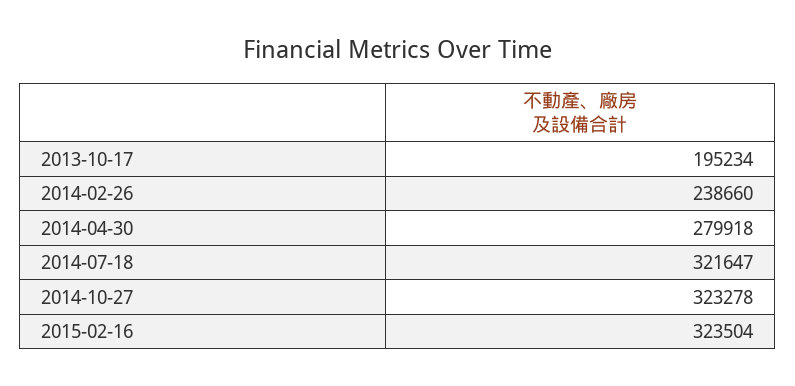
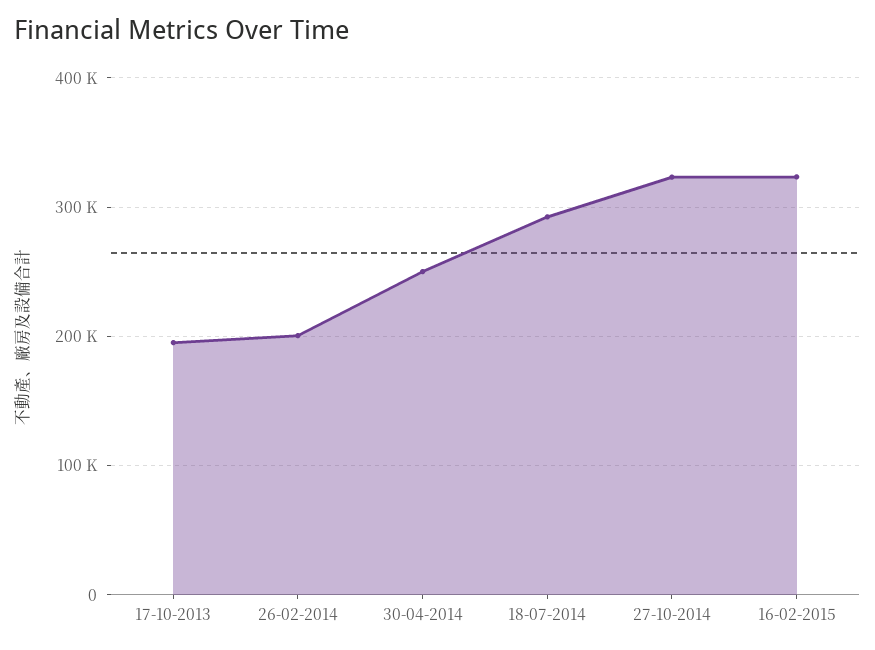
2014-02-26: 238660 -> 200000
2014-04-30: 279918 -> 250000
2014-07-18: 321647 -> 290000

